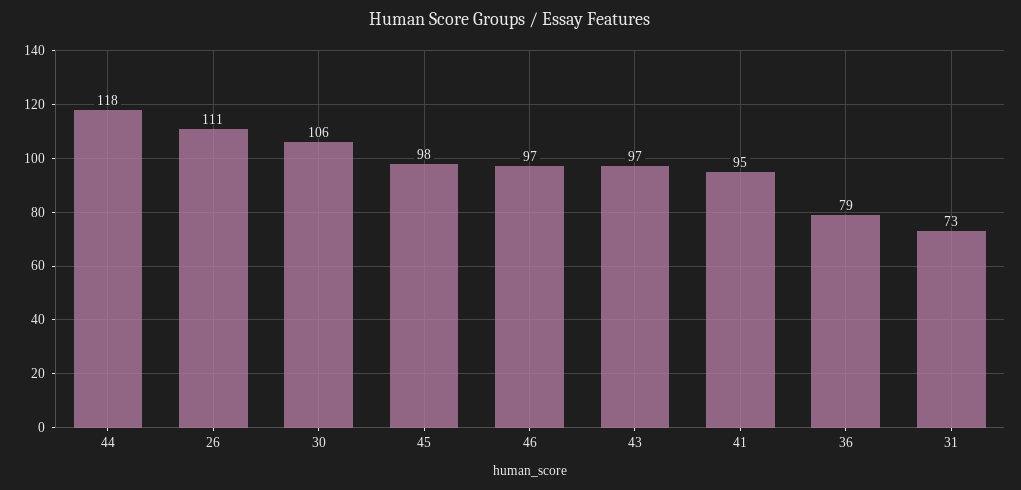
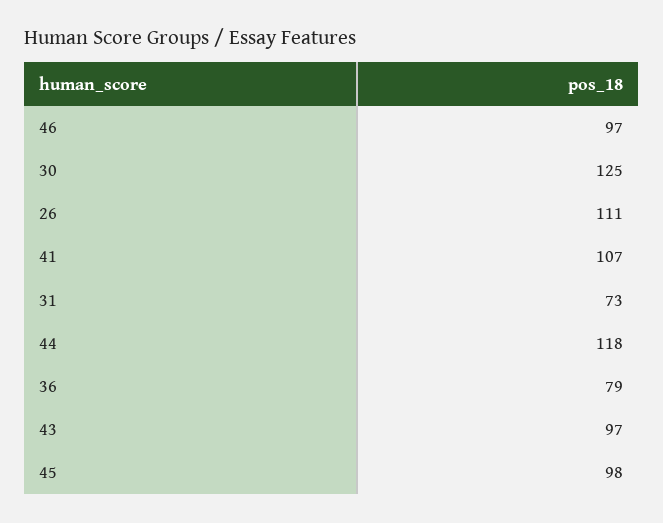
30: 106 -> 125
41: 95 -> 107

